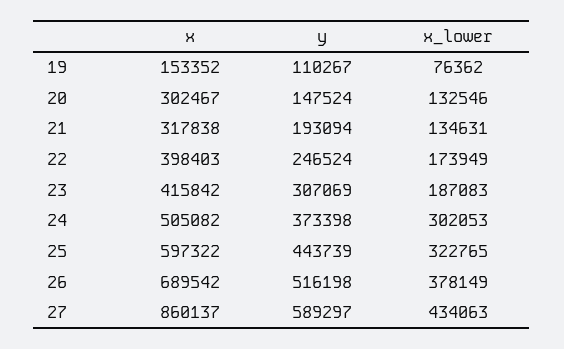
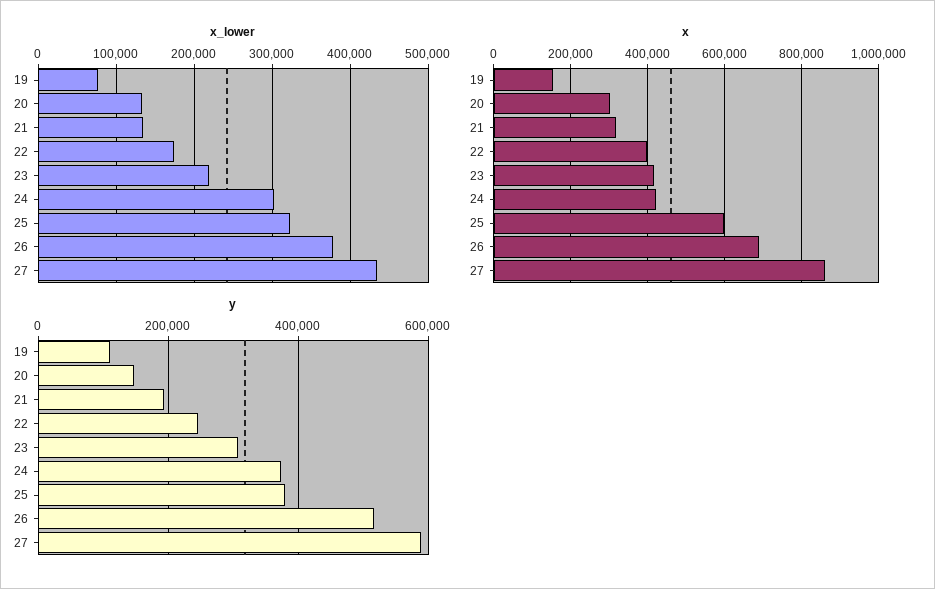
x_lower, 23: 187083 -> 220000
x, 24: 505082 -> 420000
y, 25: 443739 -> 380000

